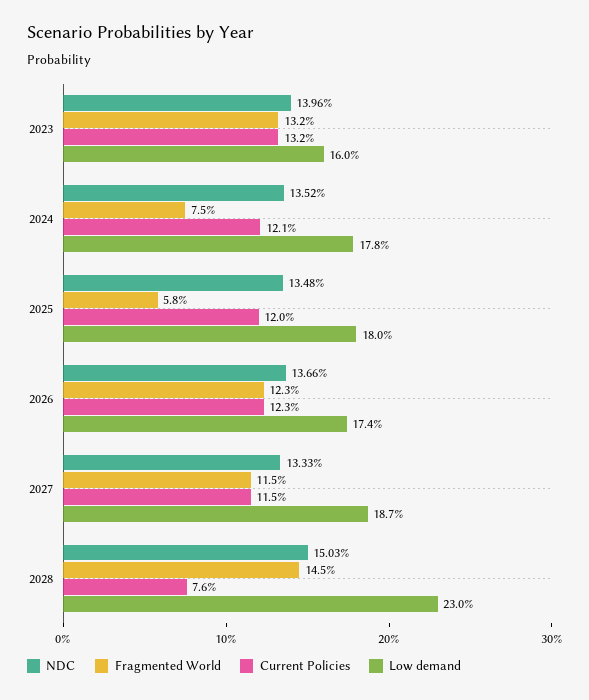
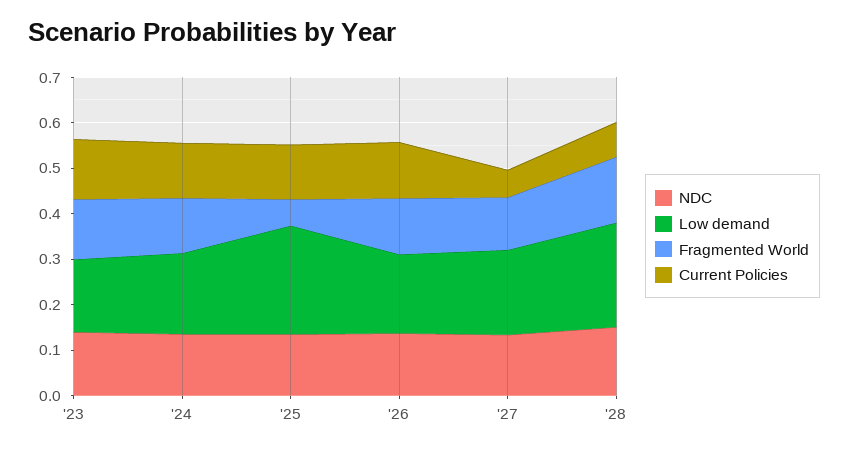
Fragmented World, 2024: 0.075 -> 0.12
Low demand, 2025: 0.18 -> 0.24
Current Policies, 2027: 0.115 -> 0.06

